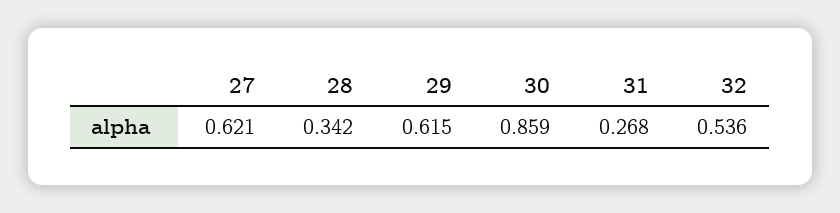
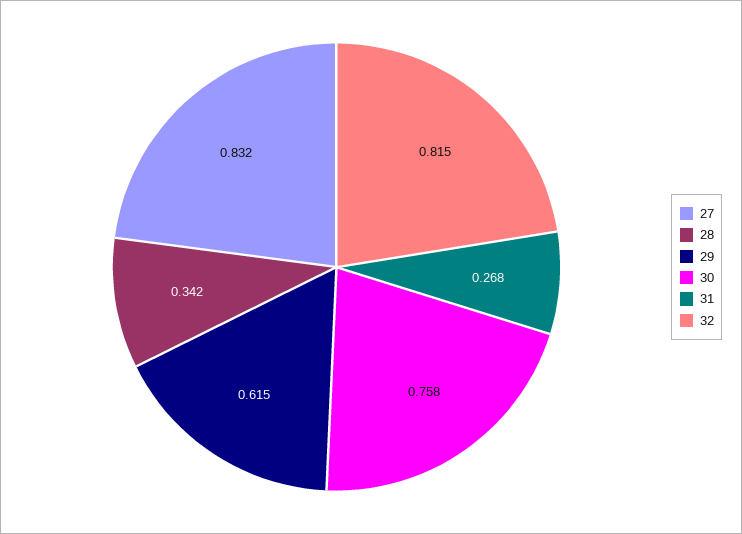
27: 0.621 -> 0.832
30: 0.859 -> 0.758
32: 0.536 -> 0.815

